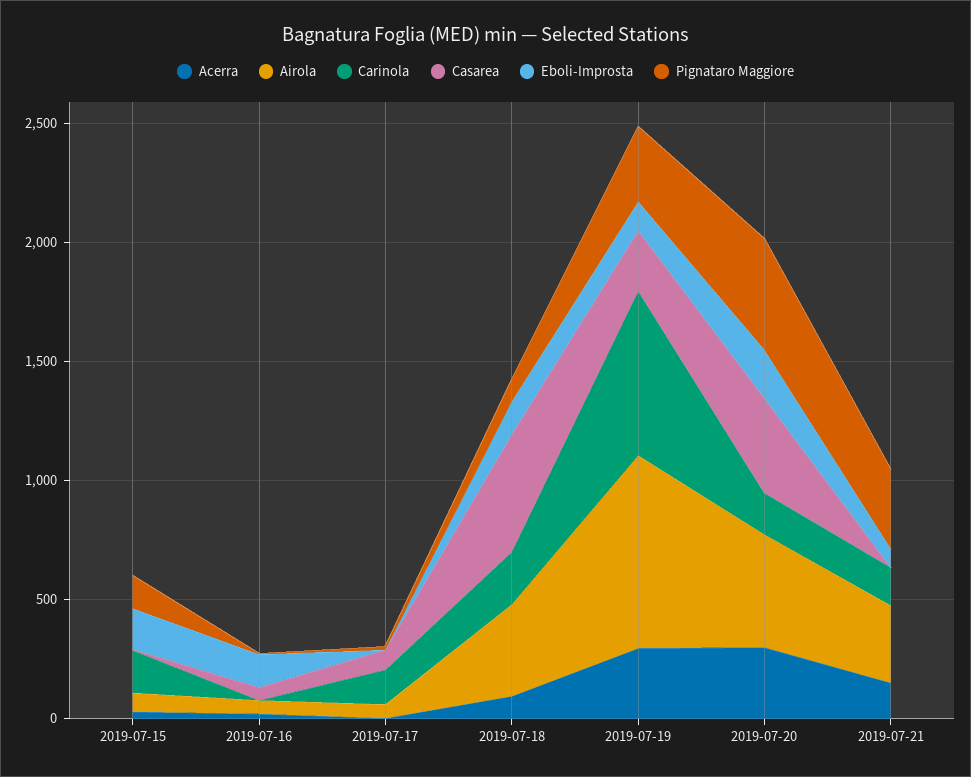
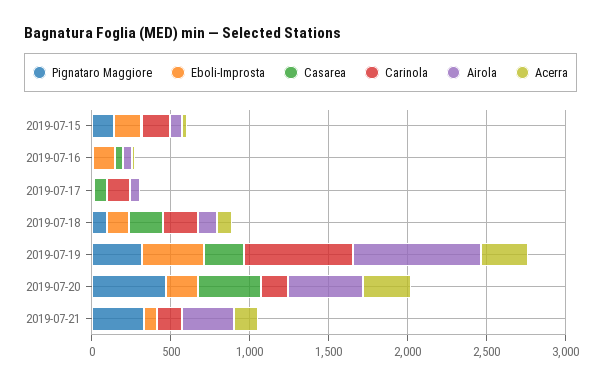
Airola, 2019-07-18: 400 -> 100
Casarea, 2019-07-18: 500 -> 200
Eboli-Improsta, 2019-07-19: 100 -> 400

